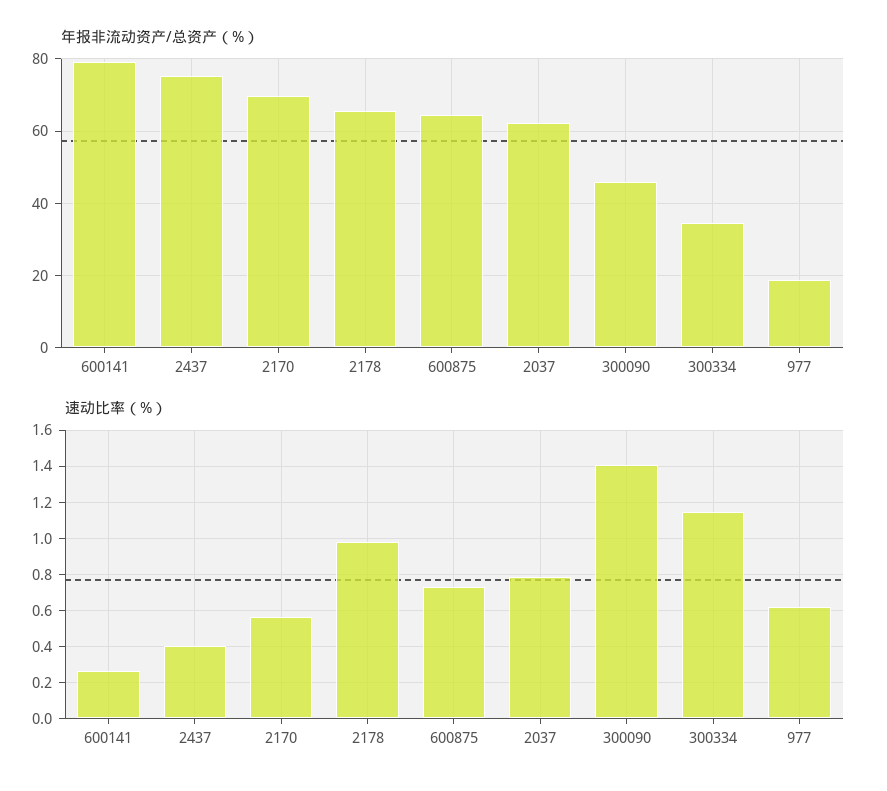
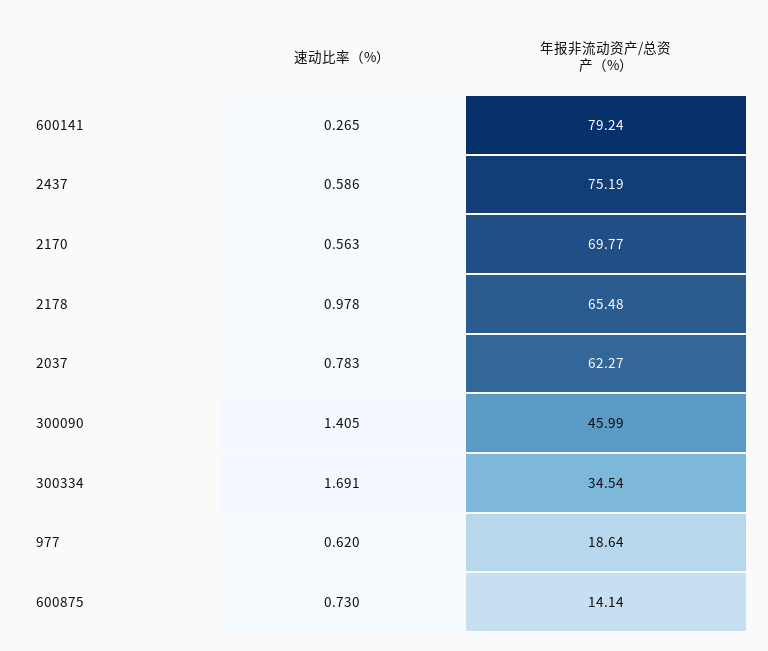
年报非流动资产/总资产（%）, 600875: 64 -> 14.14
速动比率（%）, 2437: 0.4 -> 0.586
速动比率（%）, 300334: 1.15 -> 1.691

